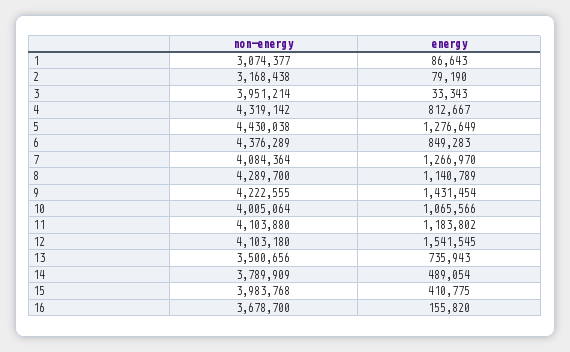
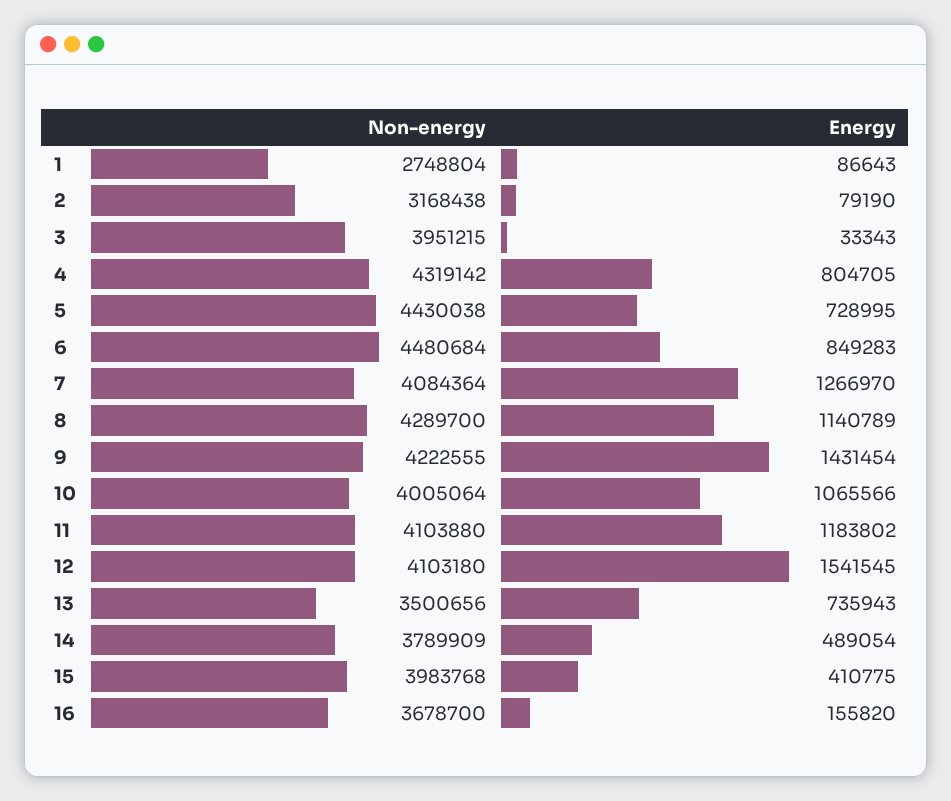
non-energy, 1: 3074377 -> 2748804
non-energy, 3: 3951214 -> 3951215
energy, 4: 812667 -> 804705
energy, 5: 1276649 -> 728995
non-energy, 6: 4376289 -> 4480684

